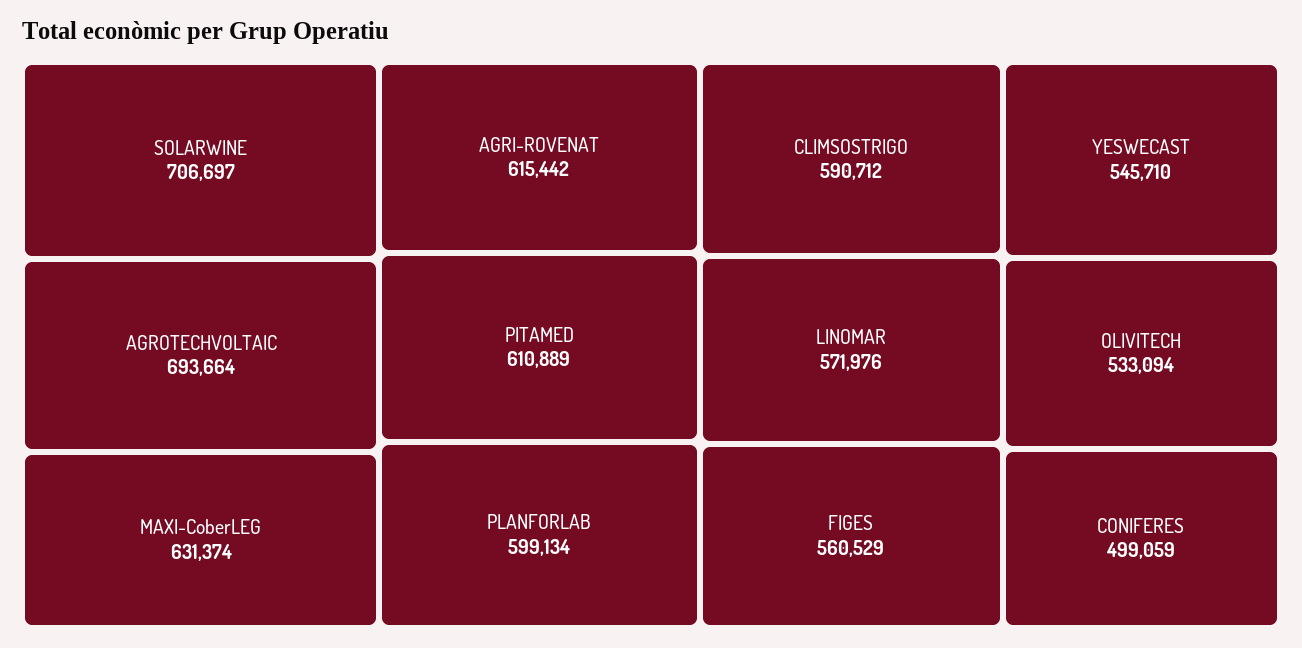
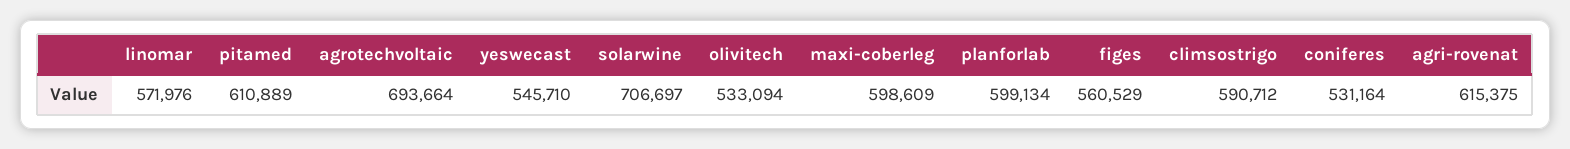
MAXI-CoberLEG: 631374 -> 598609
AGRI-ROVENAT: 615442 -> 615375
CONIFERES: 499059 -> 531164

